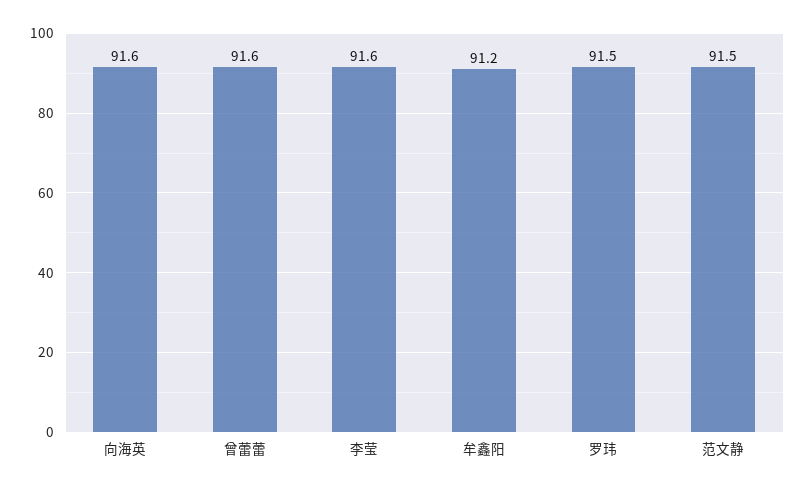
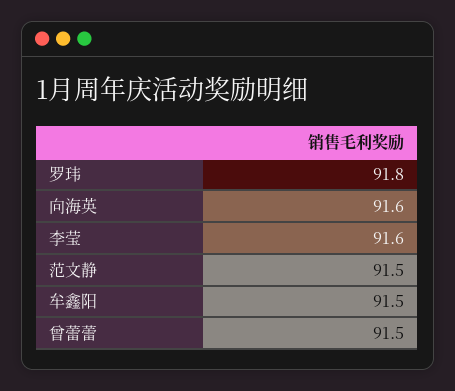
曾蕾蕾: 91.6 -> 91.5
牟鑫阳: 91.2 -> 91.5
罗玮: 91.5 -> 91.8

